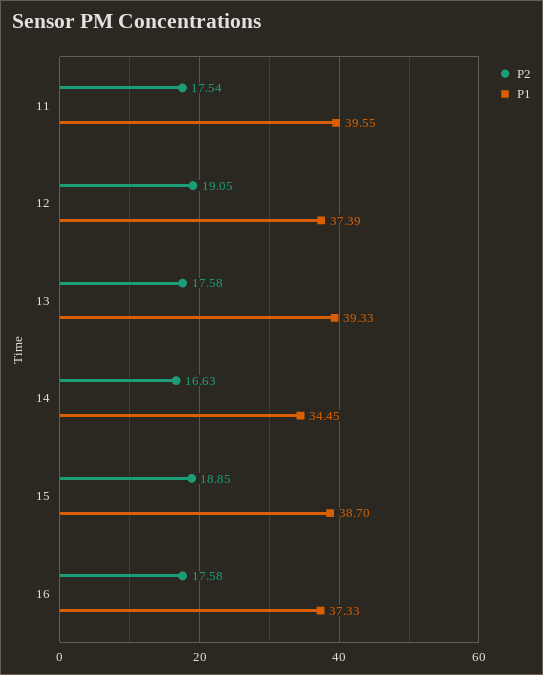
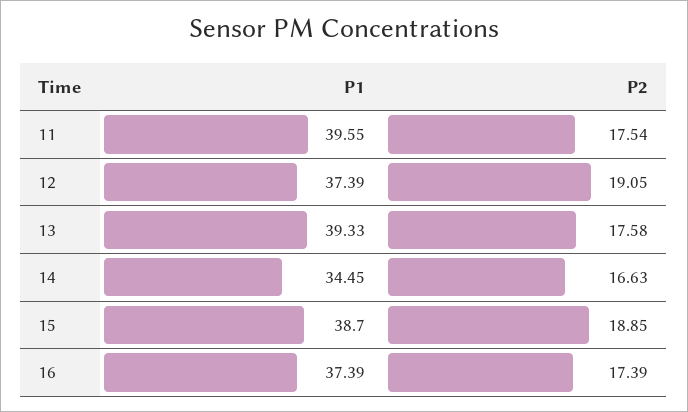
P2, 16: 17.58 -> 17.39
P1, 16: 37.33 -> 37.39

